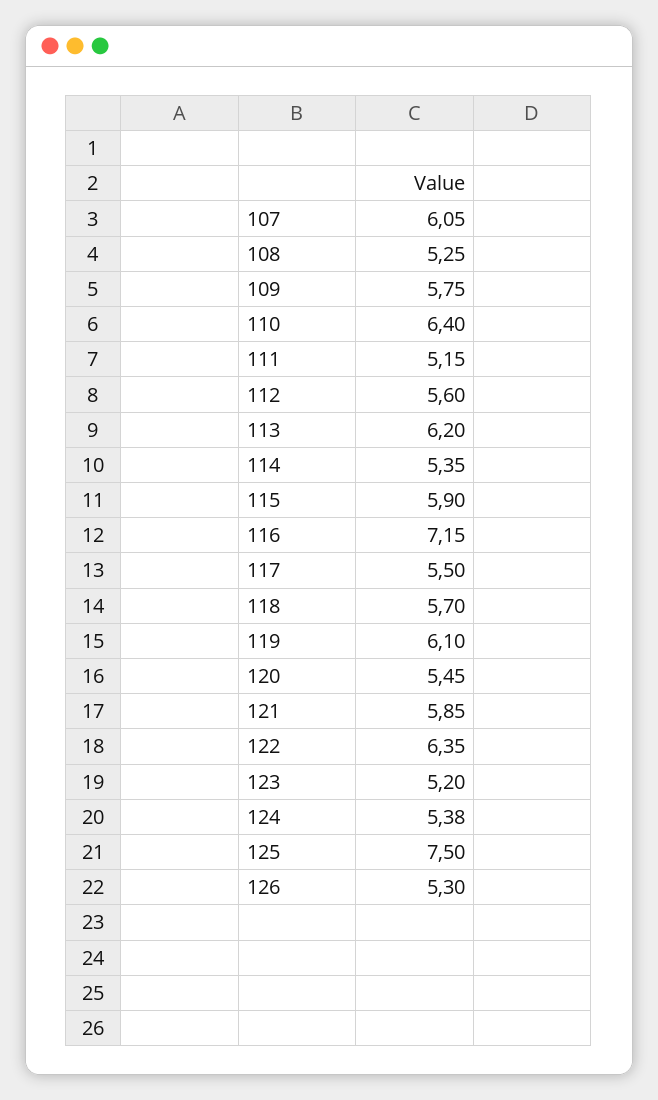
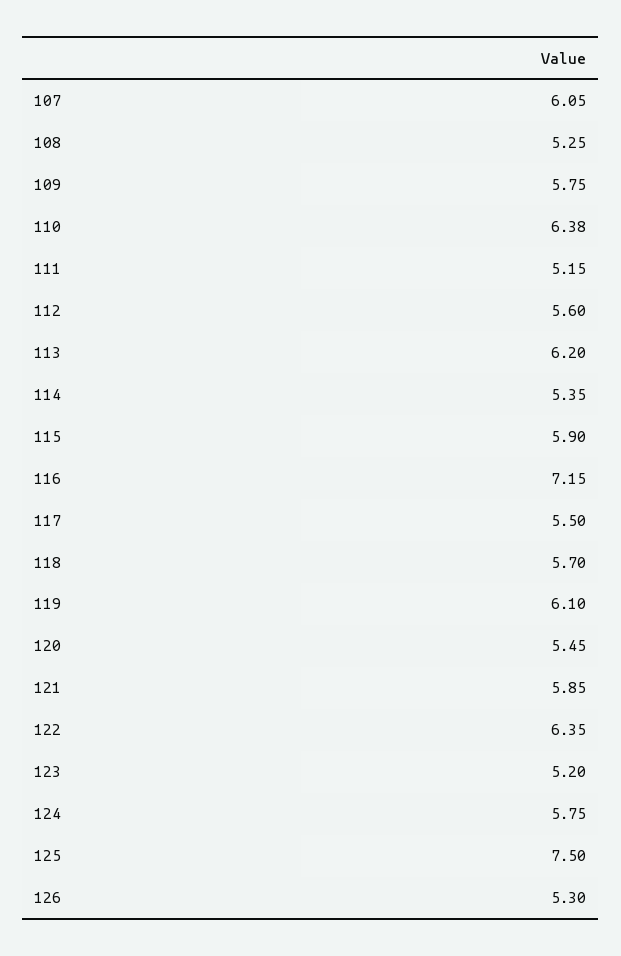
110: 6.4 -> 6.38
124: 5.38 -> 5.75

